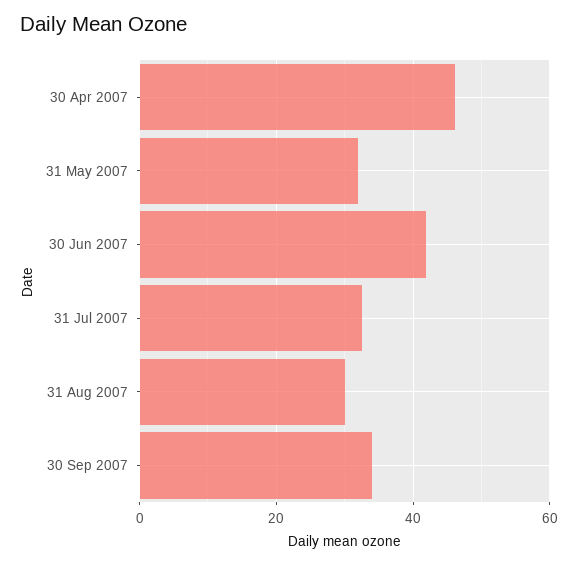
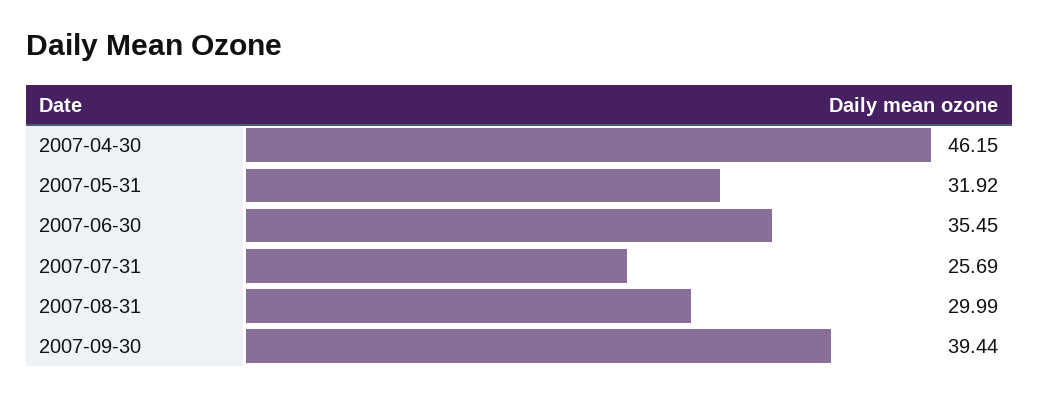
30 Jun 2007: 42 -> 35.45
31 Jul 2007: 32 -> 25.69
30 Sep 2007: 34 -> 39.44

